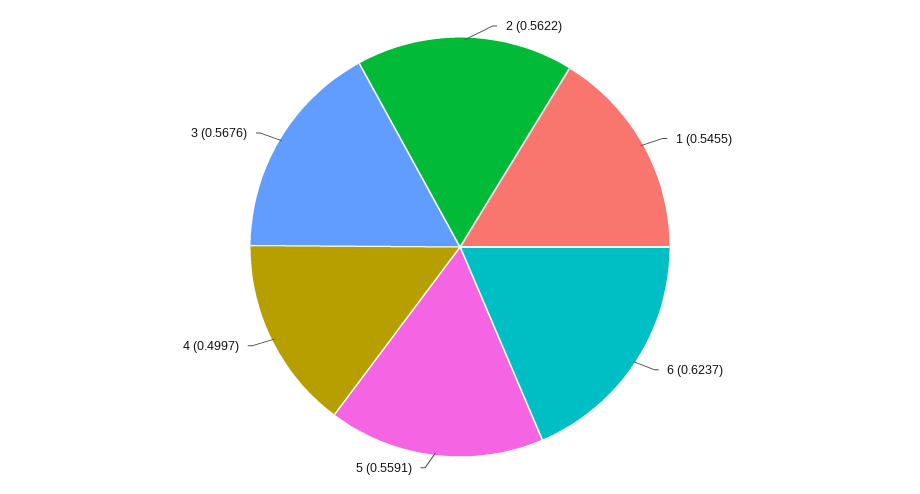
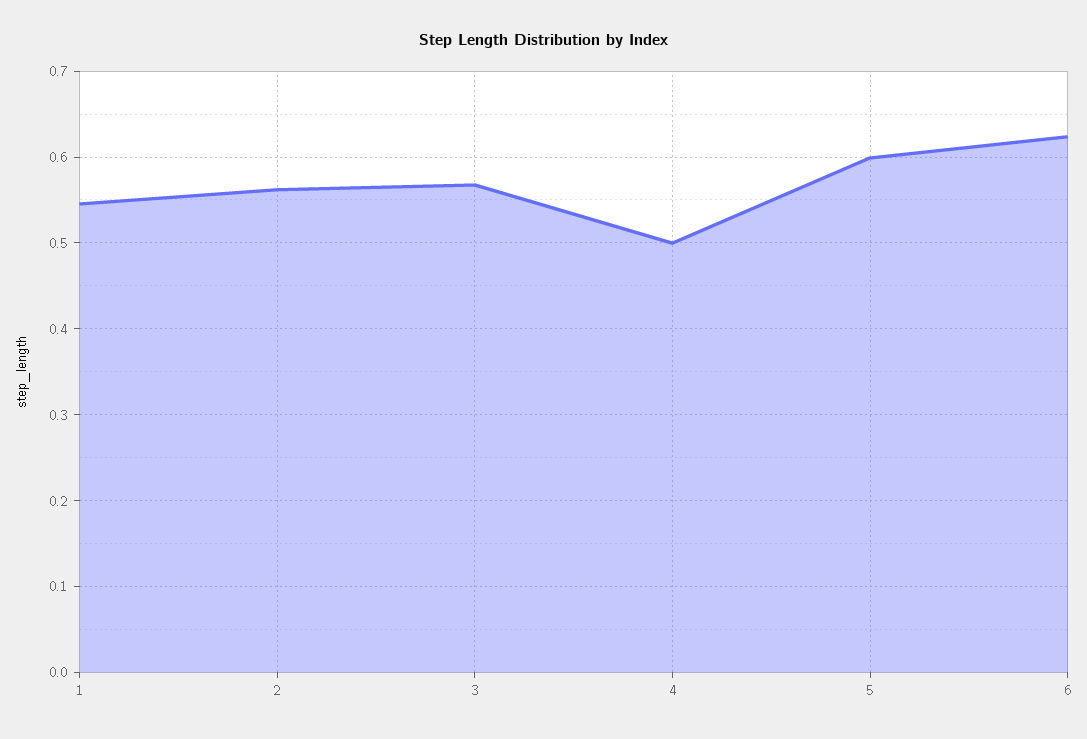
5: 0.5591 -> 0.6

